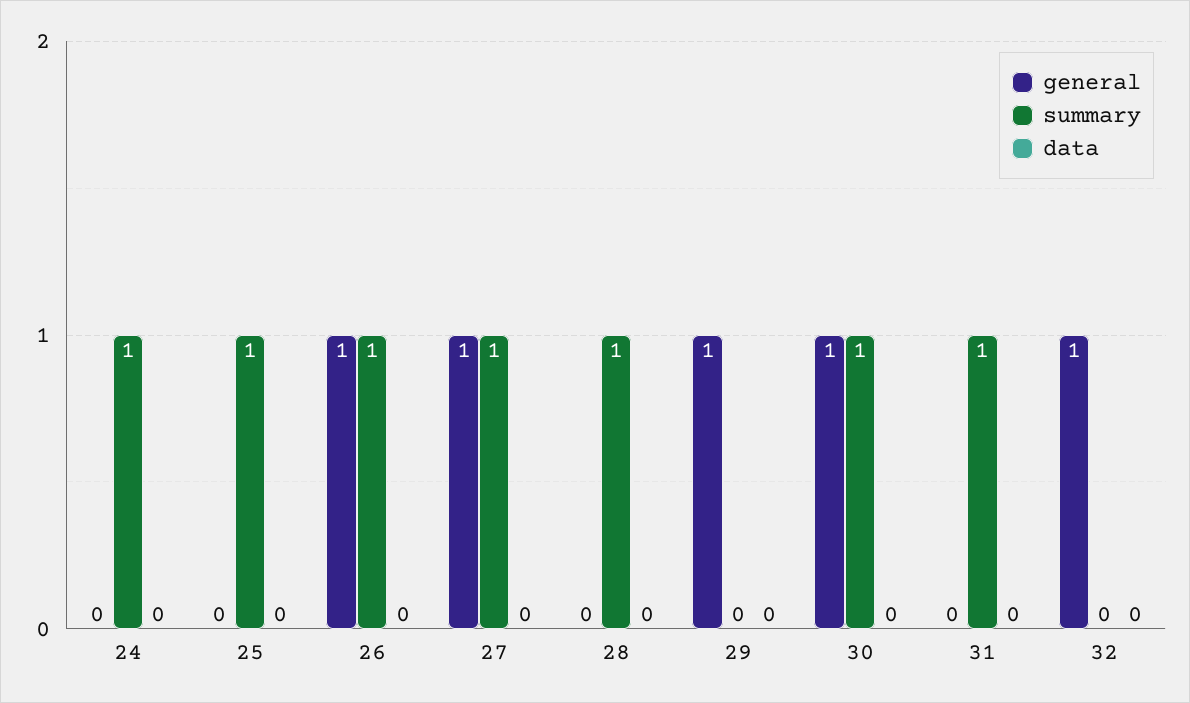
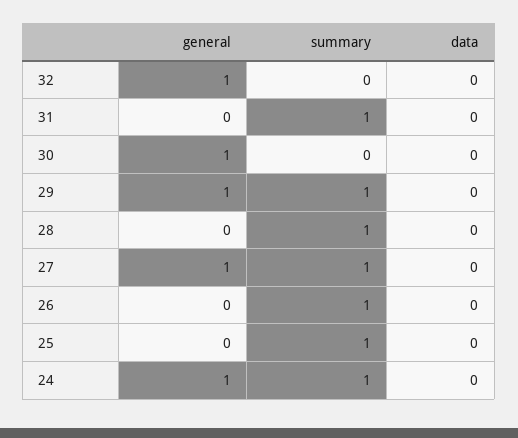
general, 24: 0 -> 1
general, 26: 1 -> 0
summary, 29: 0 -> 1
summary, 30: 1 -> 0

